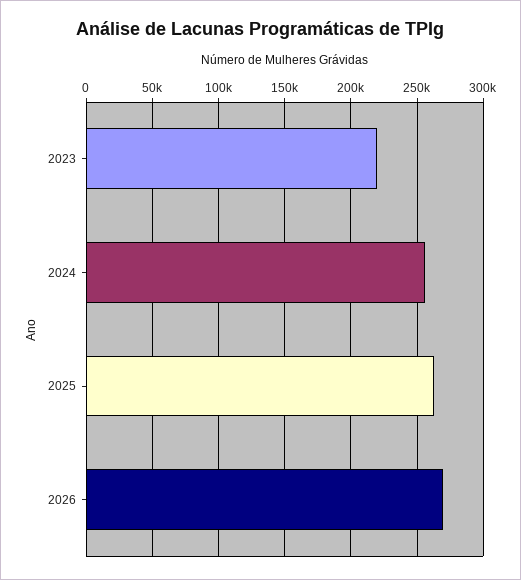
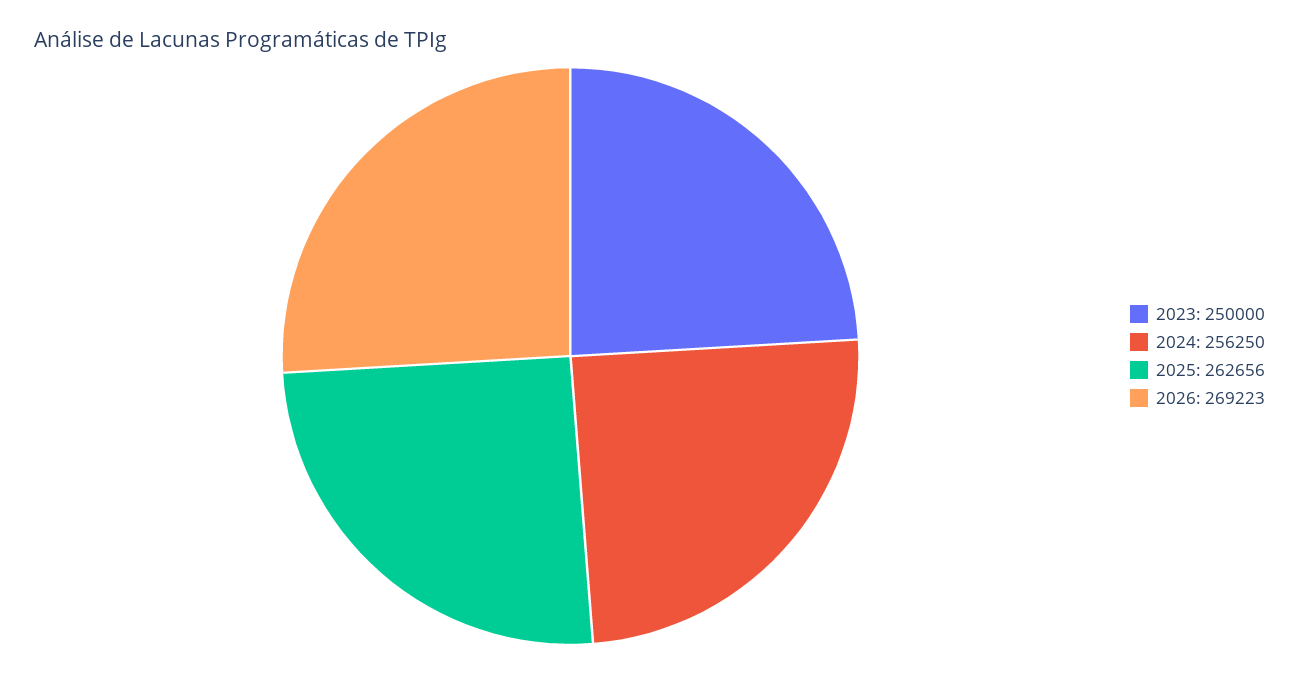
2023: 220000 -> 250000

